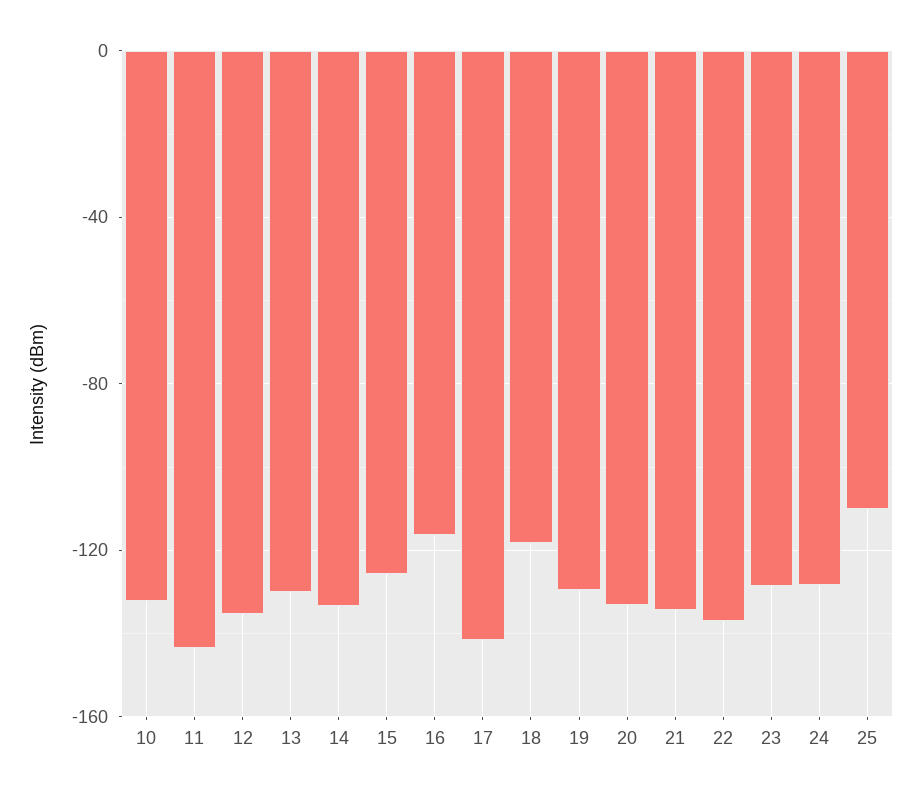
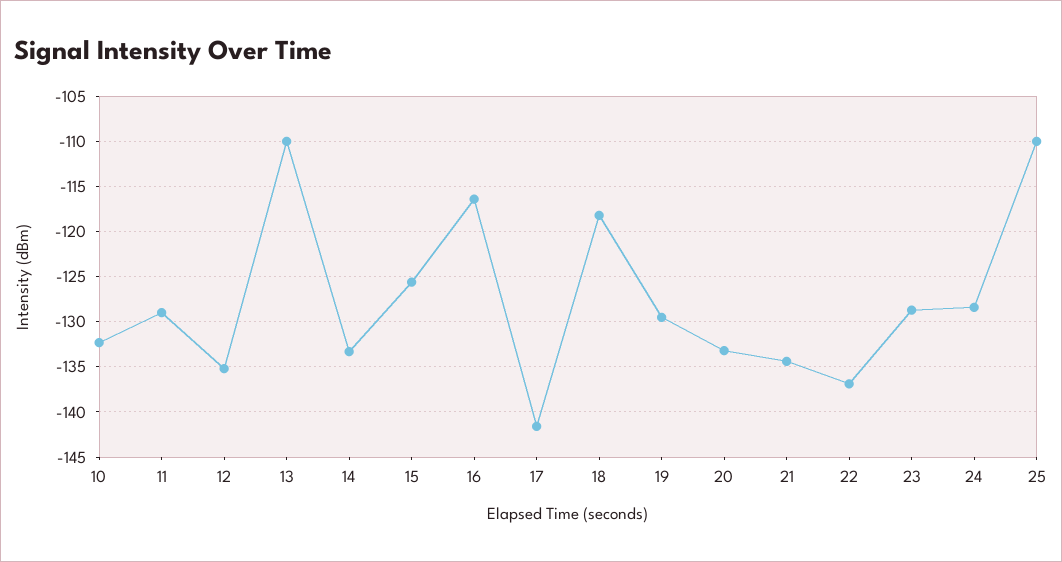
11: -145 -> -129
13: -130 -> -110

